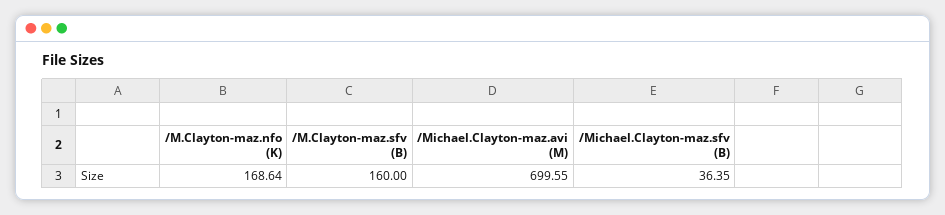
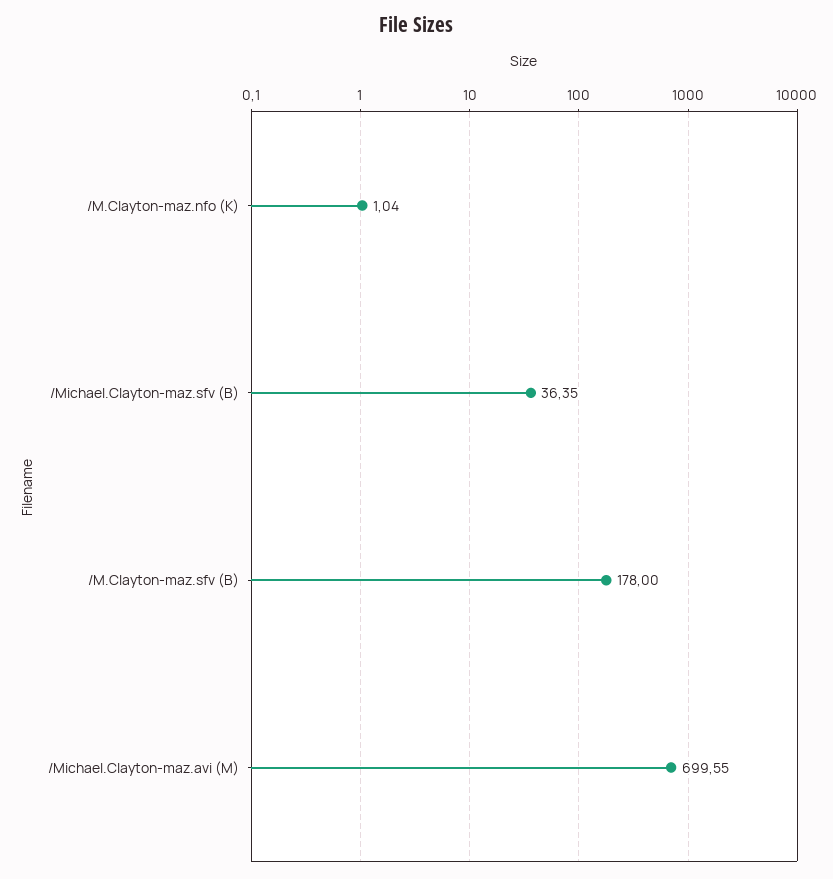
/M.Clayton-maz.nfo (K): 168.64 -> 1.04
/M.Clayton-maz.sfv (B): 160 -> 178

